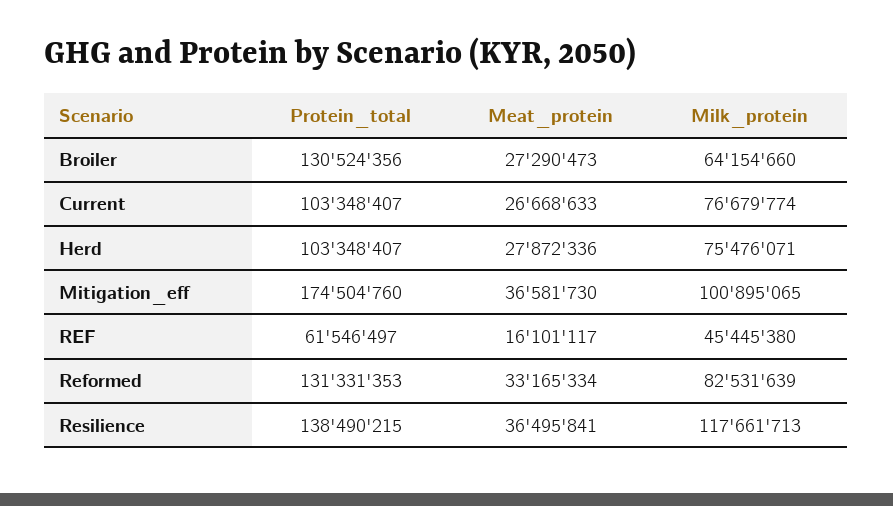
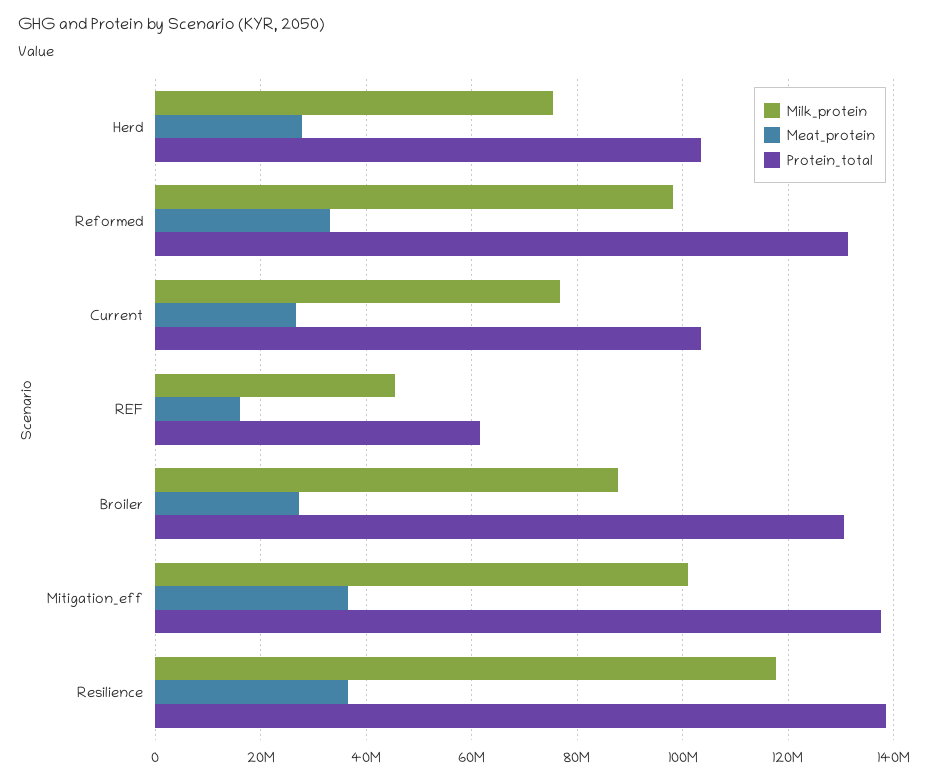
Milk_protein, Broiler: 64154660 -> 88000000
Protein_total, Mitigation_eff: 174504760 -> 138000000
Milk_protein, Reformed: 82531639 -> 98000000

